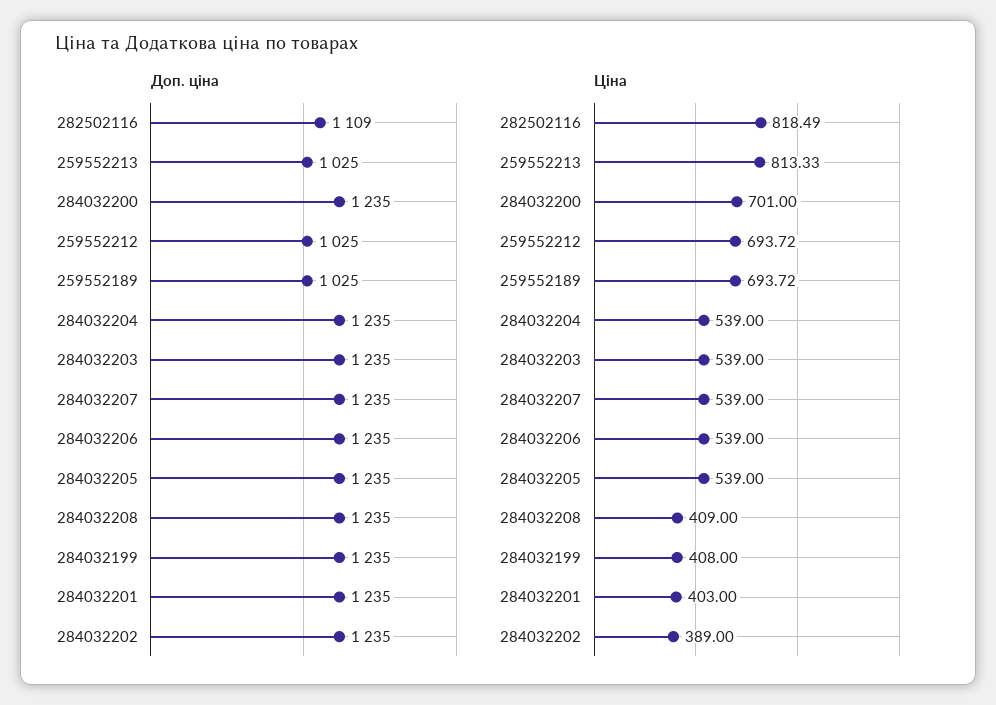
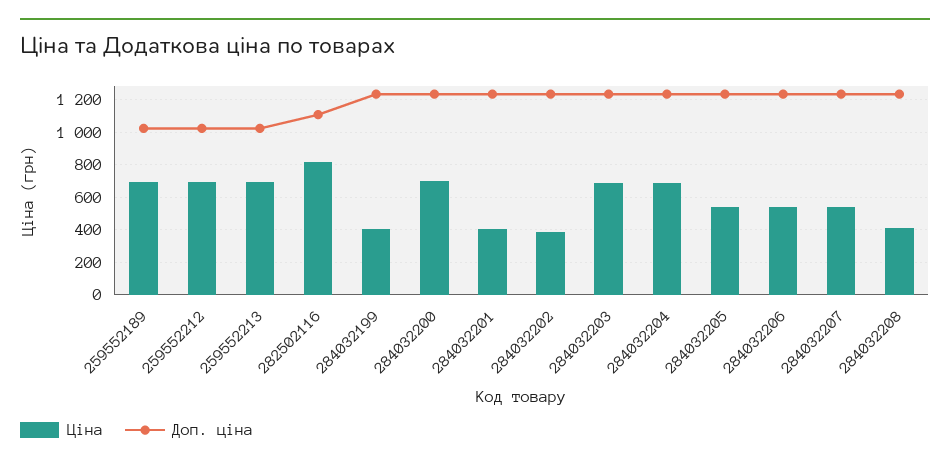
Ціна, 259552213: 813.33 -> 700
Ціна, 284032204: 539 -> 700
Ціна, 284032203: 539 -> 700

